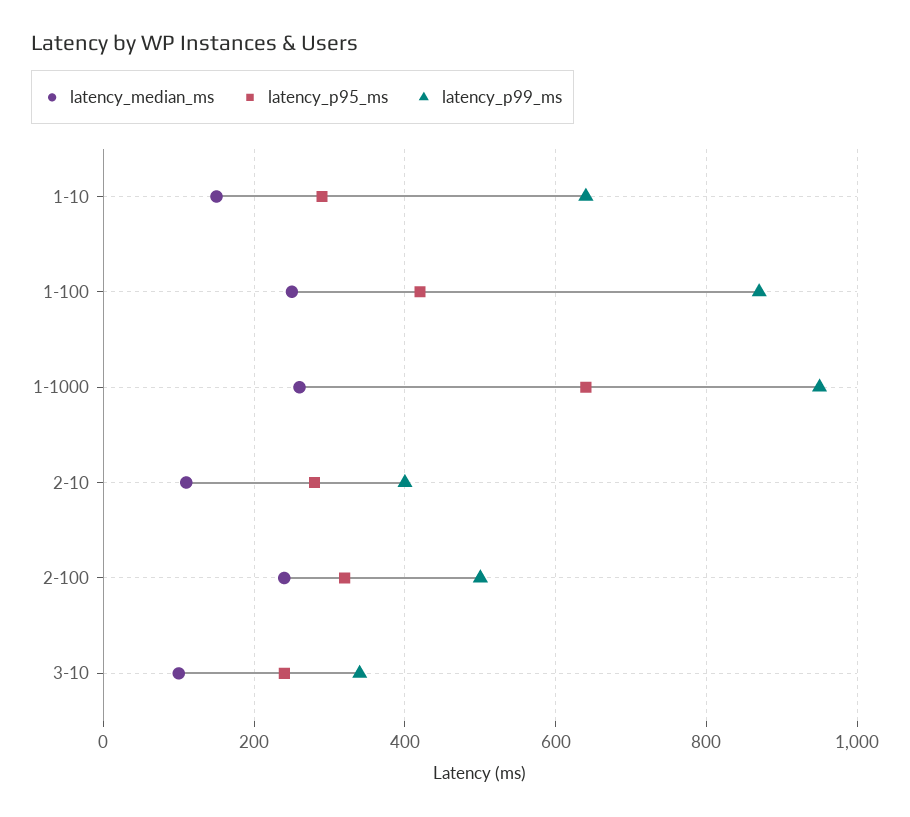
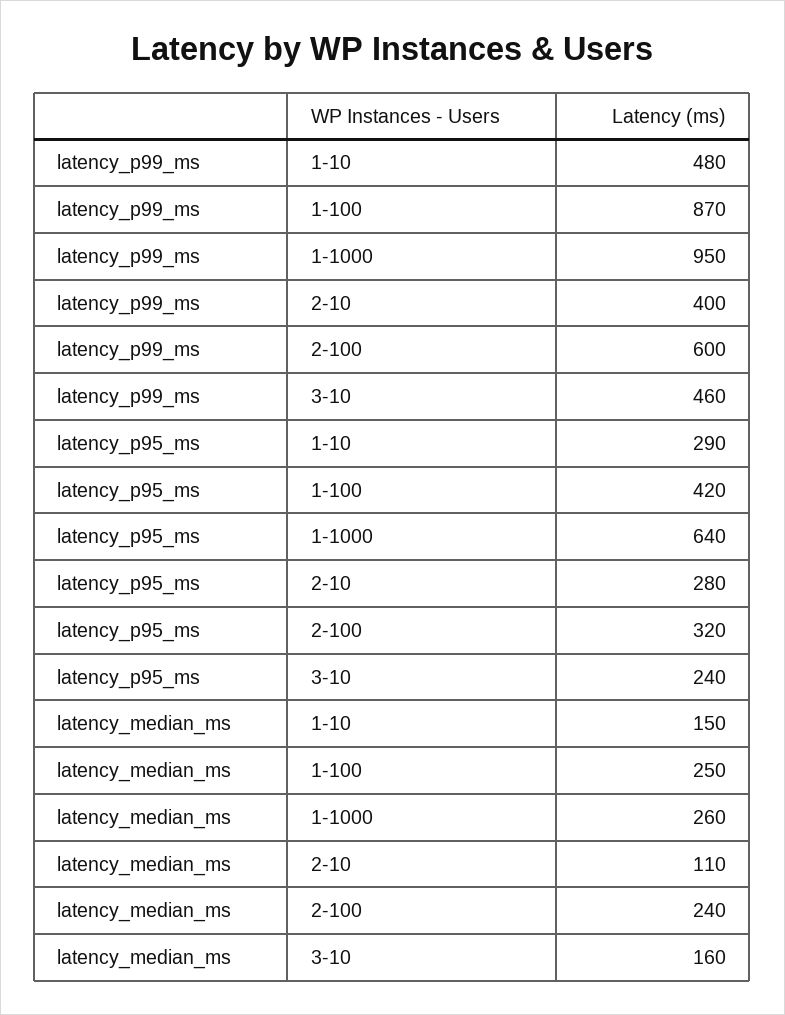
latency_p99_ms, 1-10: 640 -> 480
latency_p99_ms, 2-100: 500 -> 600
latency_median_ms, 3-10: 100 -> 160
latency_p99_ms, 3-10: 340 -> 460

